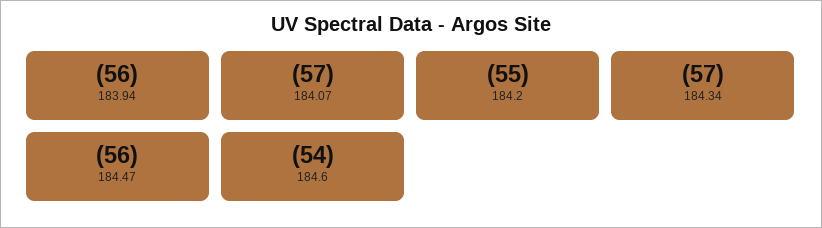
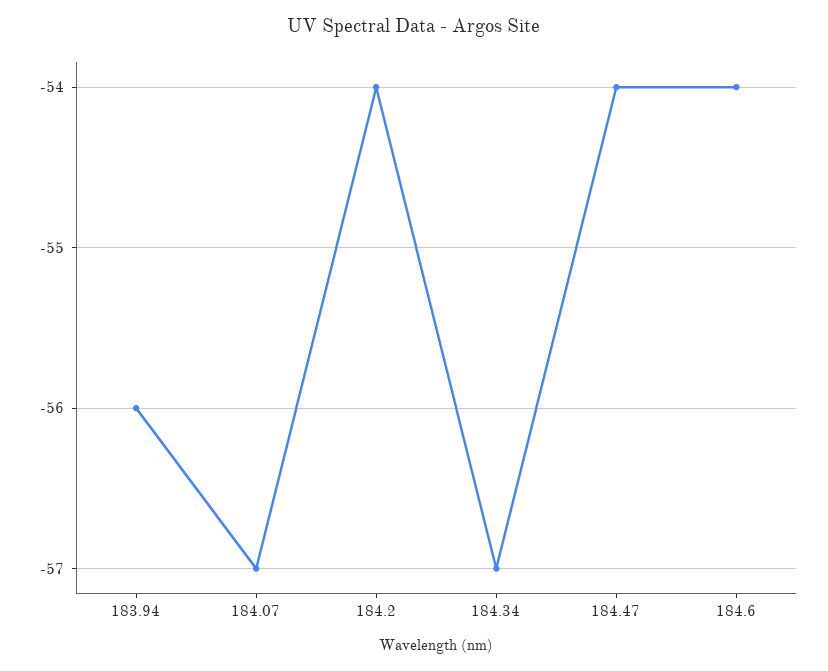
184.2: -55 -> -54
184.47: -56 -> -54

